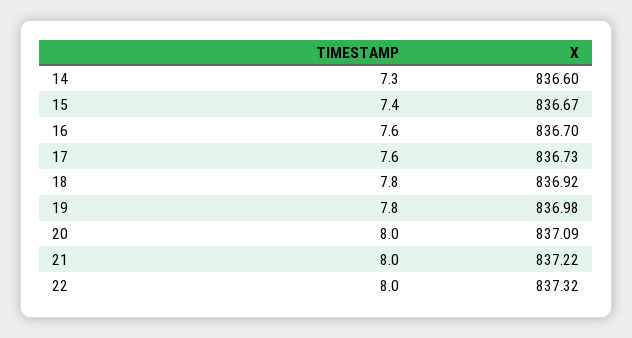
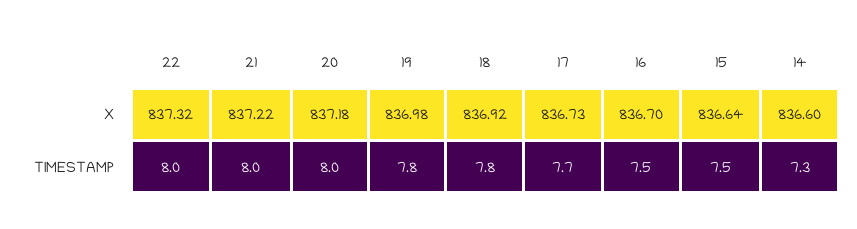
TIMESTAMP, 15: 7.4 -> 7.5
X, 15: 836.67 -> 836.64
TIMESTAMP, 16: 7.6 -> 7.5
TIMESTAMP, 17: 7.6 -> 7.7
X, 20: 837.09 -> 837.18

